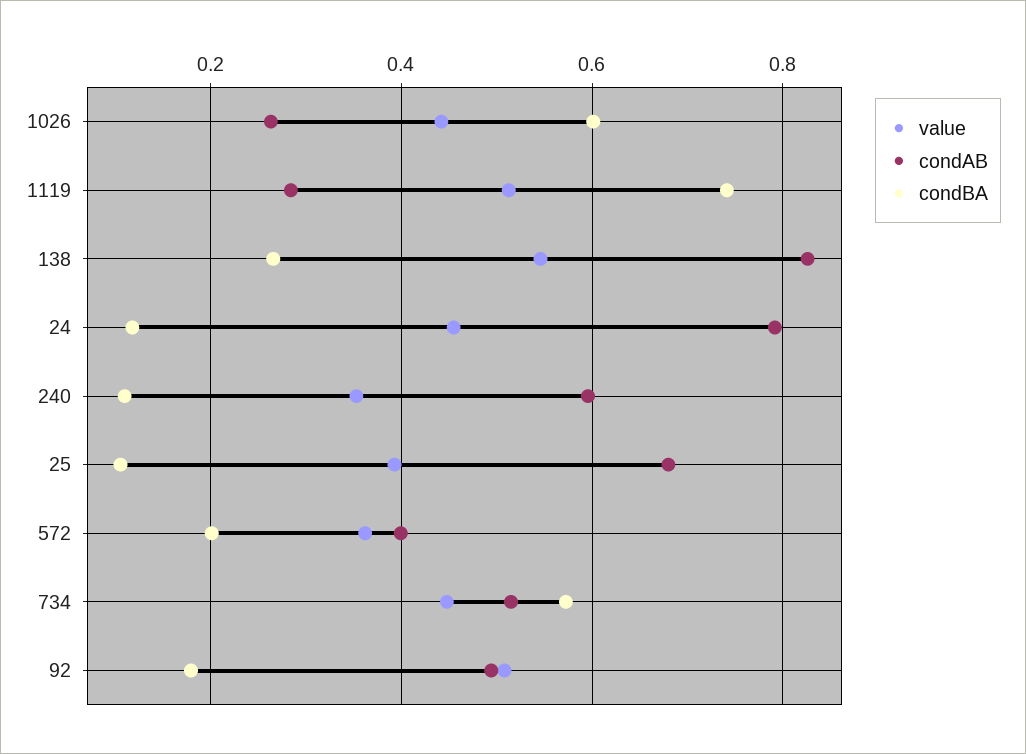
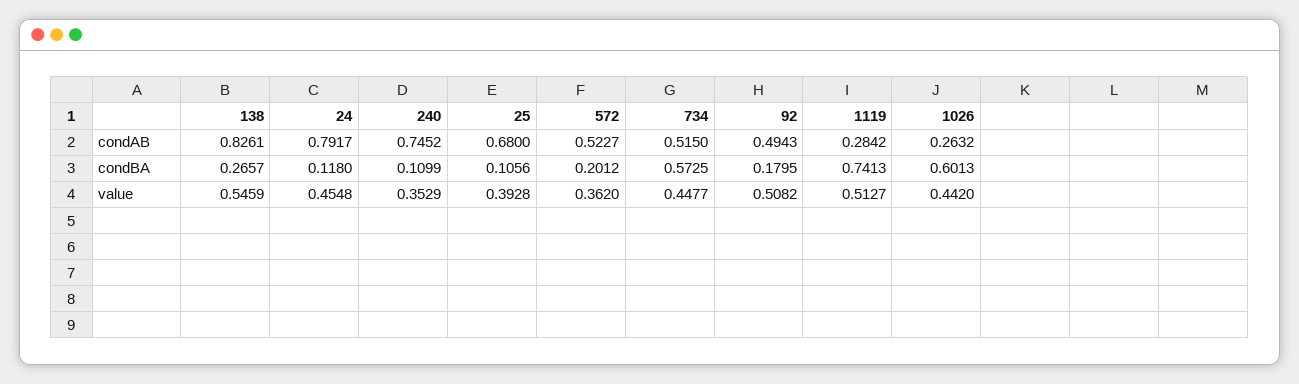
condAB, 240: 0.6 -> 0.7452
condAB, 572: 0.4 -> 0.5227

